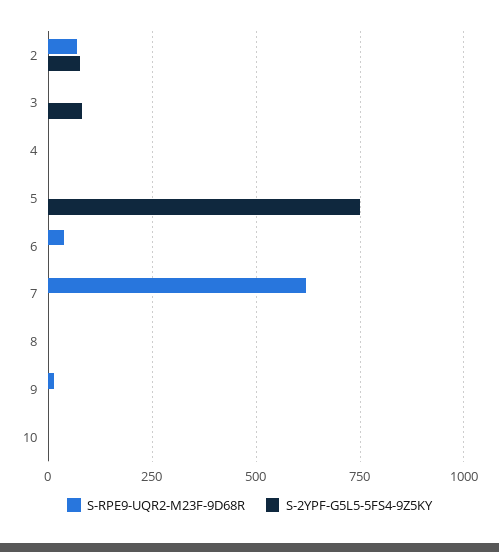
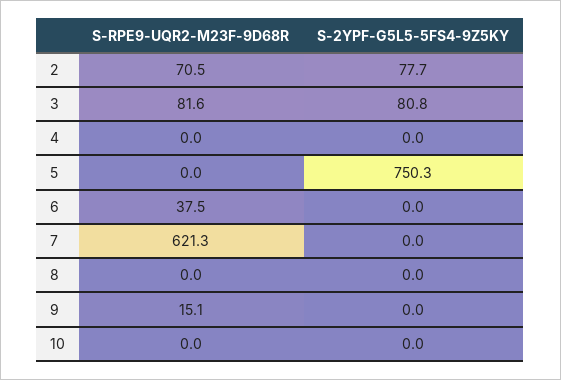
S-RPE9-UQR2-M23F-9D68R, 3: 0 -> 81.6

